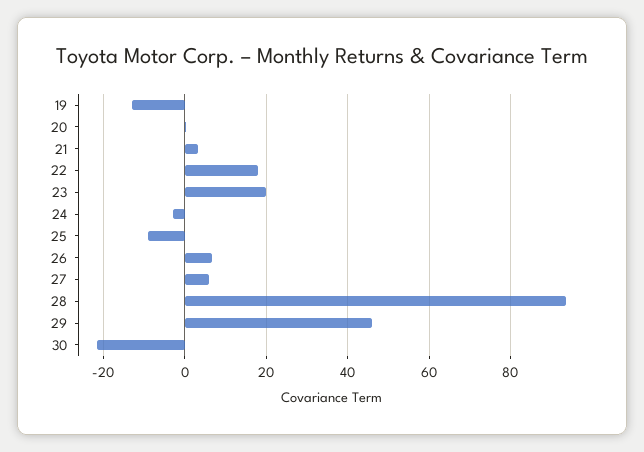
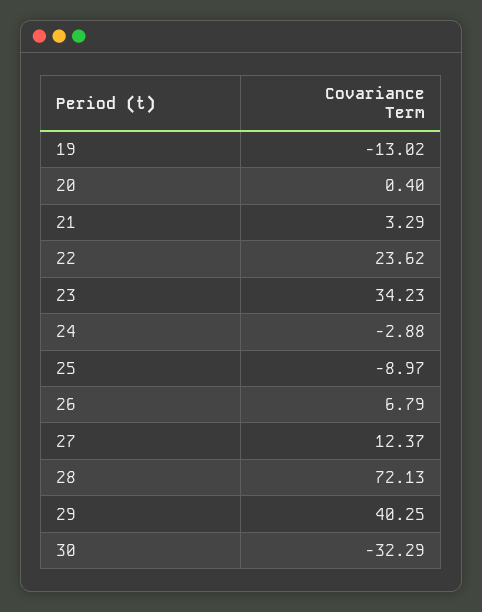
22: 18 -> 23.62
23: 20 -> 34.23
27: 6 -> 12.37
28: 94 -> 72.13
29: 46 -> 40.25
30: -22 -> -32.29

